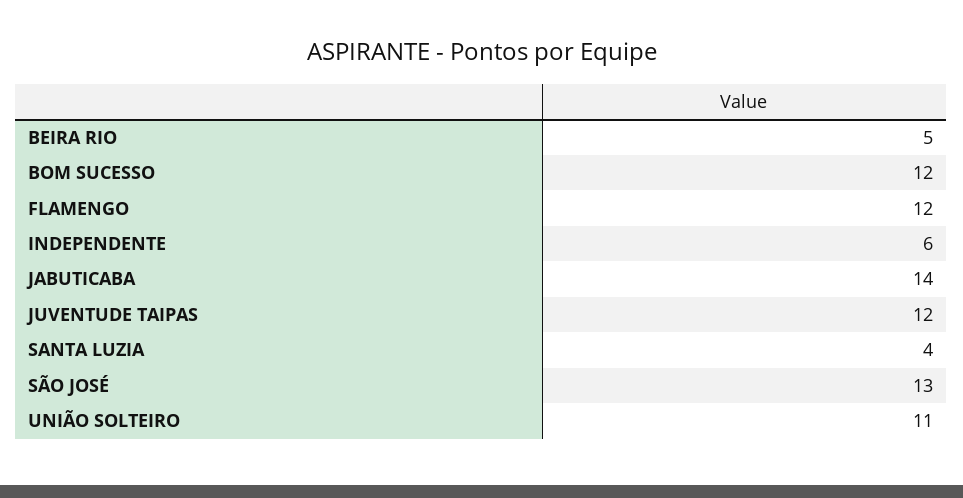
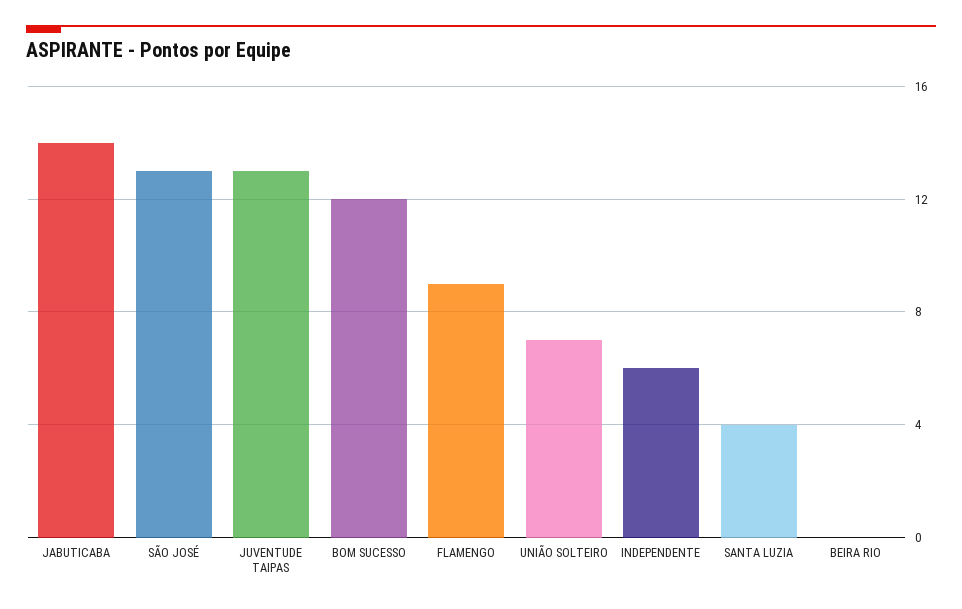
BEIRA RIO: 5 -> 0
FLAMENGO: 12 -> 9
JUVENTUDE TAIPAS: 12 -> 13
UNIÃO SOLTEIRO: 11 -> 7

